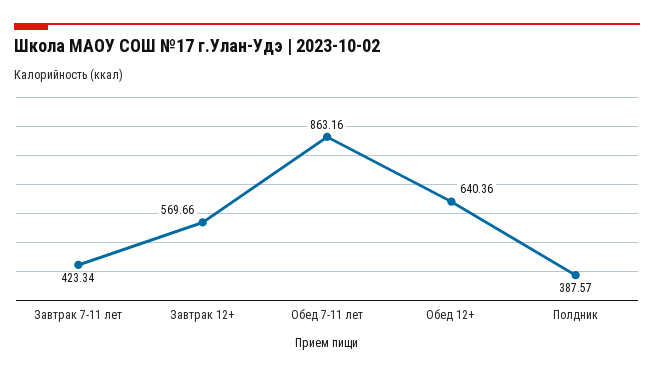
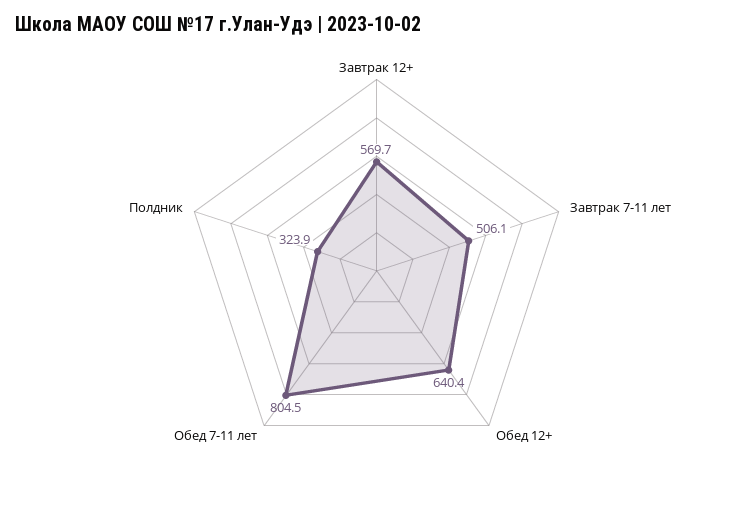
Завтрак 7-11 лет: 423.34 -> 506.1
Обед 7-11 лет: 863.16 -> 804.5
Полдник: 387.57 -> 323.9

